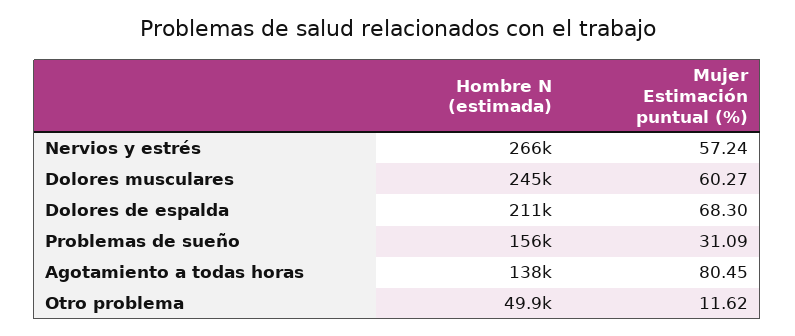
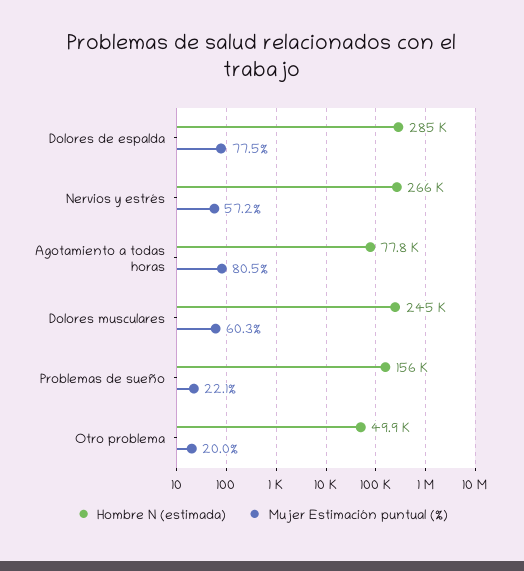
Hombre N (estimada), Dolores de espalda: 211000 -> 285000
Mujer Estimación puntual (%), Dolores de espalda: 68.3 -> 77.5
Mujer Estimación puntual (%), Problemas de sueño: 31.09 -> 22.1
Hombre N (estimada), Agotamiento a todas horas: 138000 -> 77800
Mujer Estimación puntual (%), Otro problema: 11.62 -> 20

